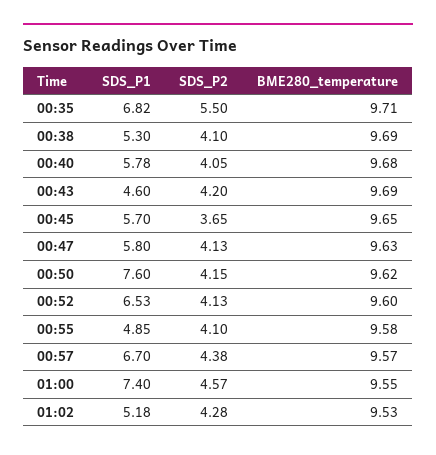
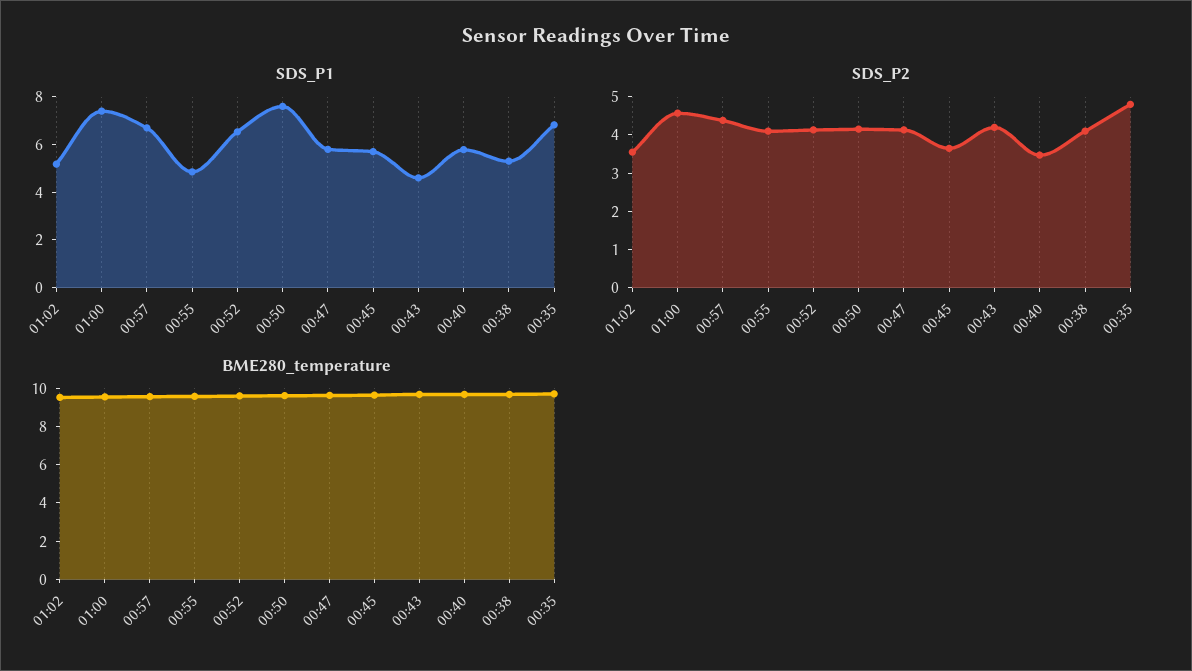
SDS_P2, 00:35: 5.5 -> 4.75
SDS_P2, 00:40: 4.05 -> 3.5
SDS_P2, 01:02: 4.28 -> 3.5

